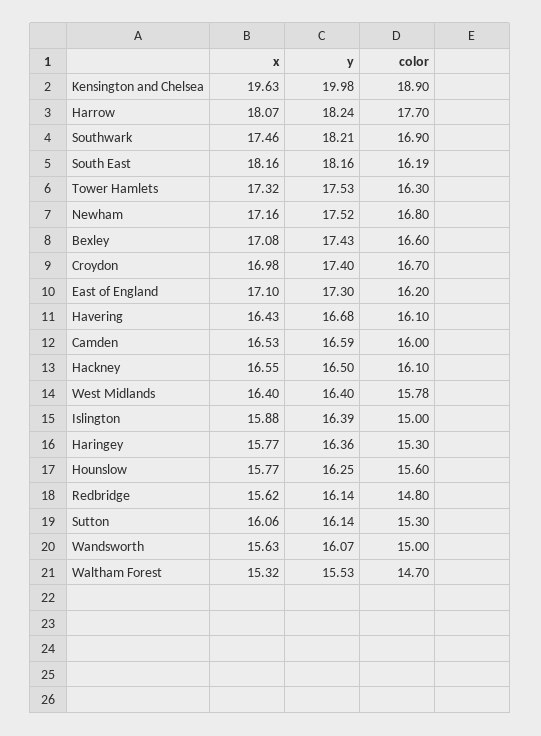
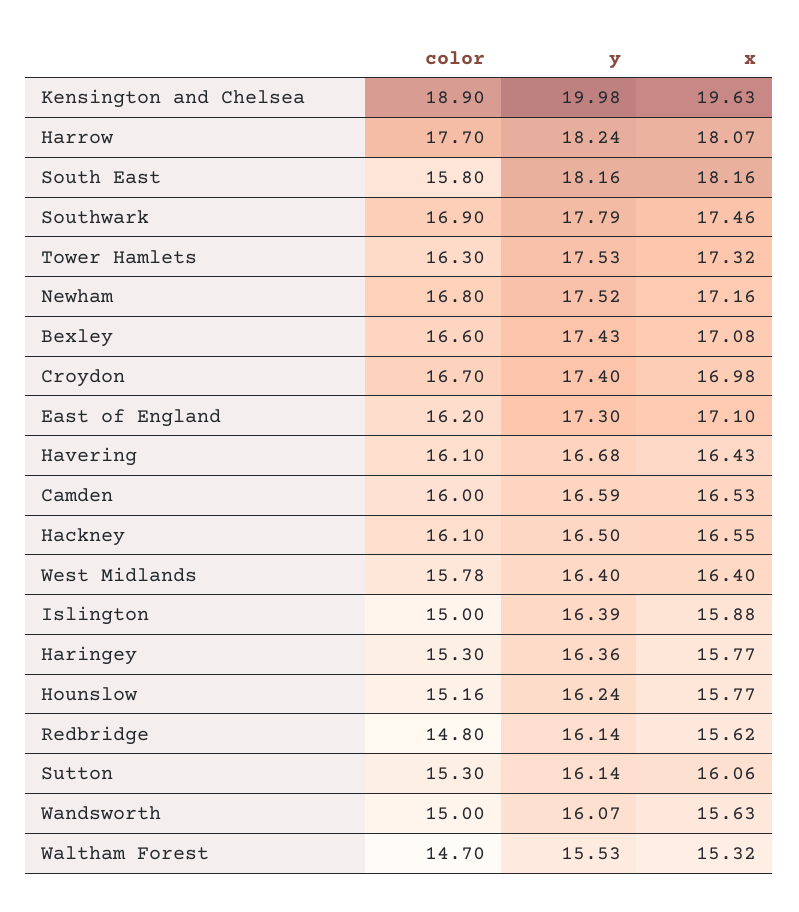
y, Southwark: 18.21 -> 17.79
color, South East: 16.19 -> 15.8
y, Hounslow: 16.25 -> 16.24
color, Hounslow: 15.6 -> 15.16

